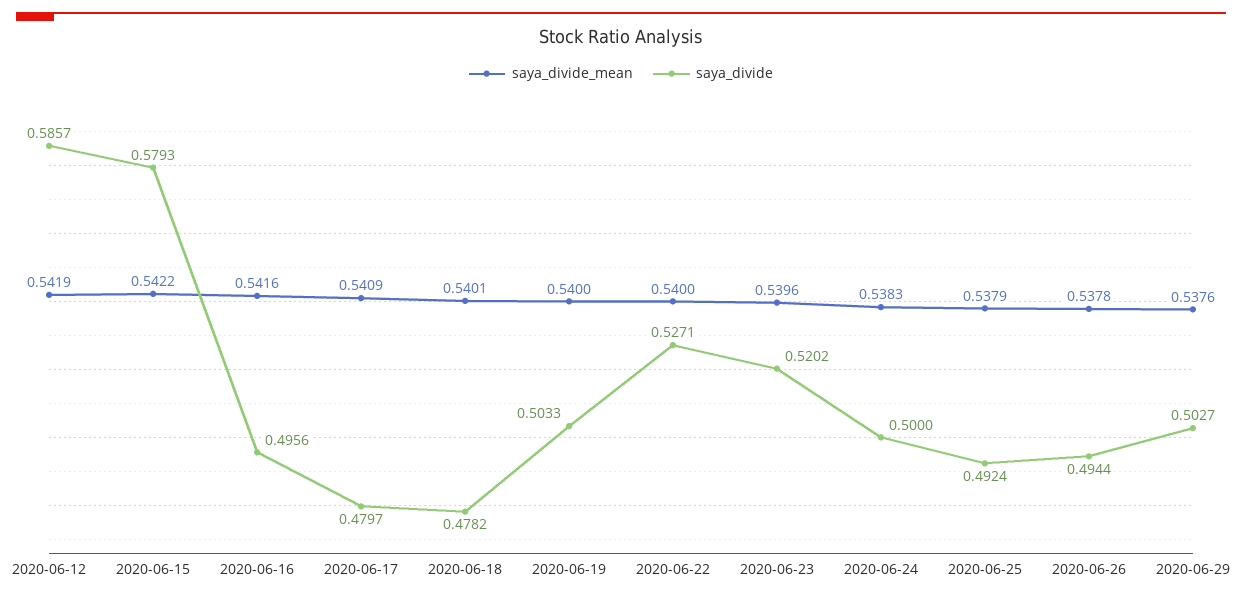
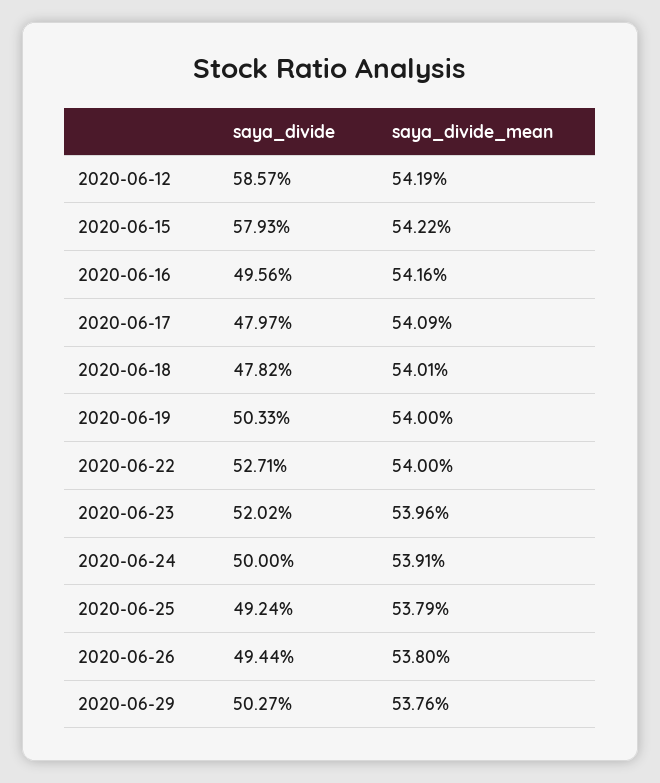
saya_divide_mean, 2020-06-24: 0.5383 -> 0.5391
saya_divide_mean, 2020-06-26: 0.5378 -> 0.538

